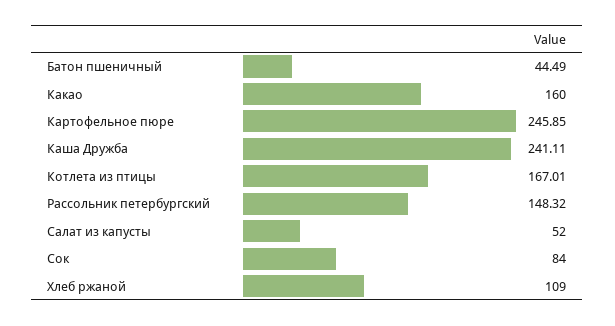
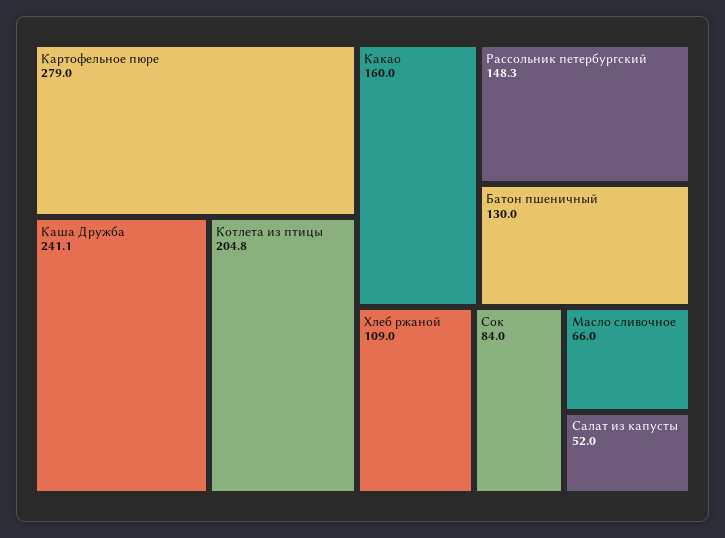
Батон пшеничный: 44.49 -> 130
Картофельное пюре: 245.85 -> 279
Котлета из птицы: 167.01 -> 204.8
Масло сливочное: none -> 66

